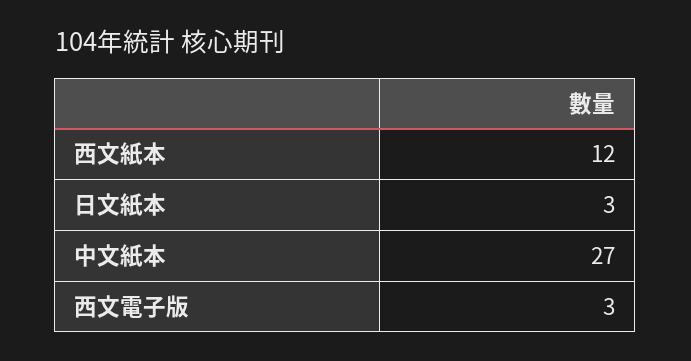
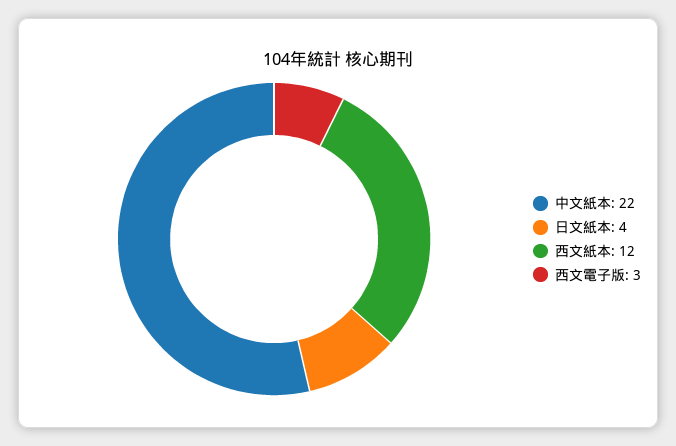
日文紙本: 3 -> 4
中文紙本: 27 -> 22

